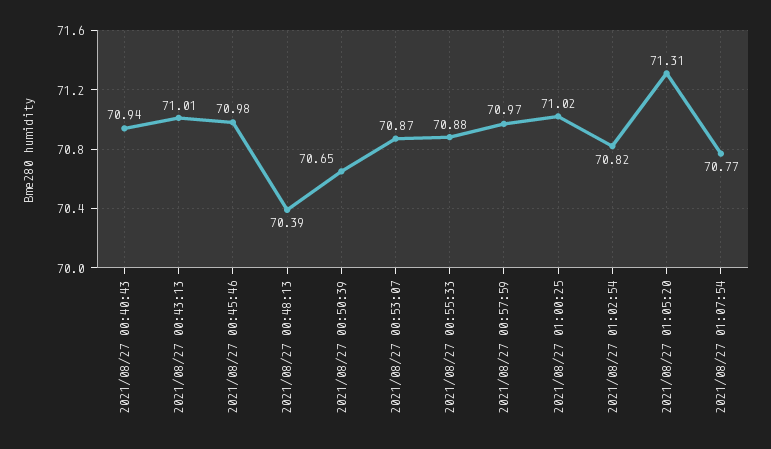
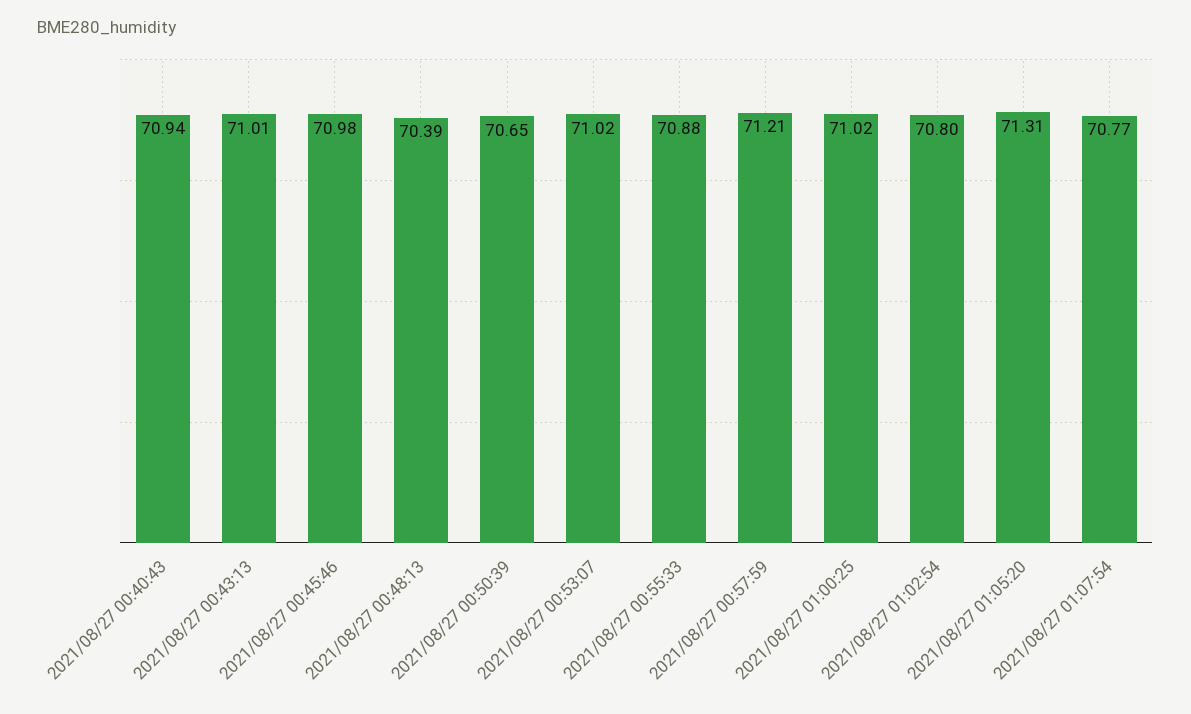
2021/08/27 00:53:07: 70.87 -> 71.02
2021/08/27 00:57:59: 70.97 -> 71.21
2021/08/27 01:02:54: 70.82 -> 70.8

